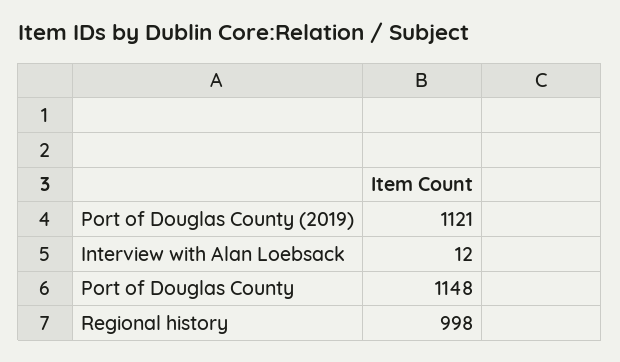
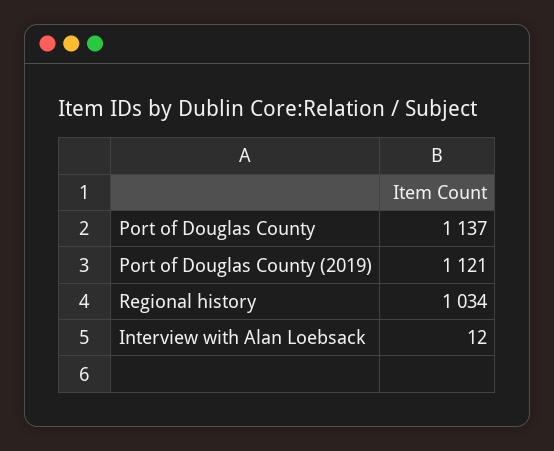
Port of Douglas County: 1148 -> 1137
Regional history: 998 -> 1034

